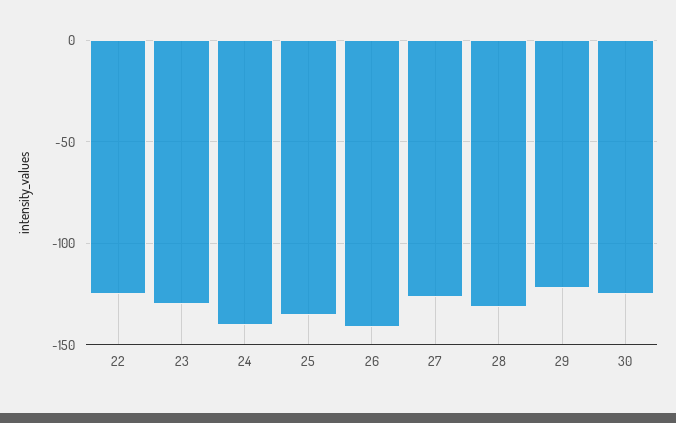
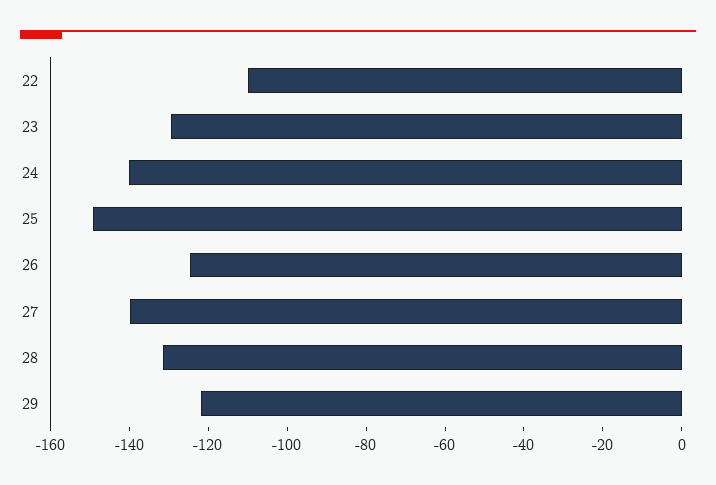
22: -125 -> -110
25: -135 -> -150
26: -140 -> -125
27: -125 -> -140
30: -125 -> none

